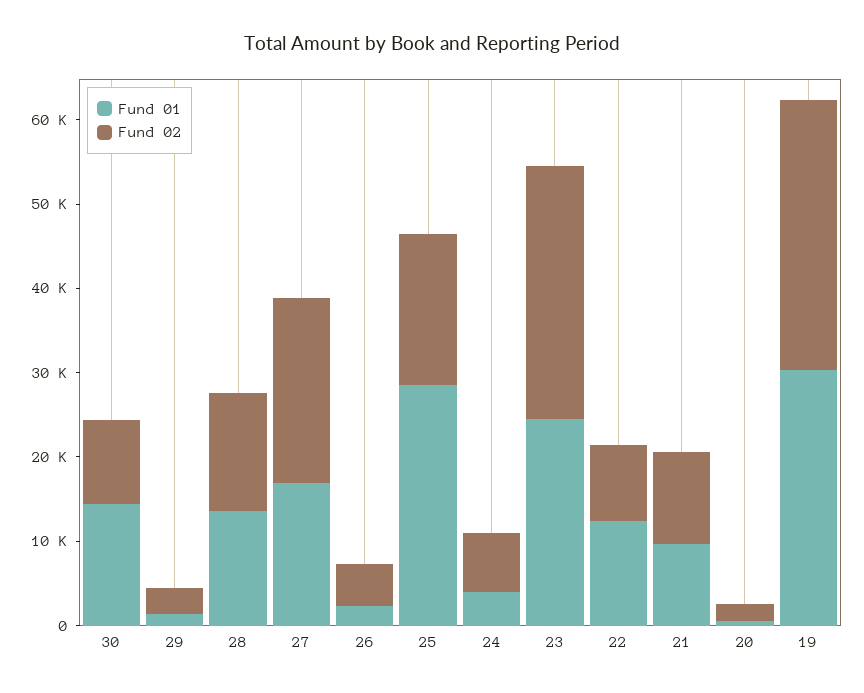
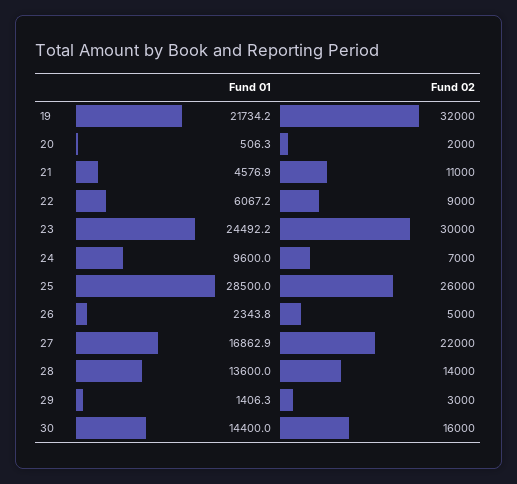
Fund 02, 30: 10000 -> 16000
Fund 02, 25: 18000 -> 26000
Fund 01, 24: 4000 -> 9600
Fund 01, 22: 12000 -> 6067.2
Fund 01, 21: 10000 -> 4576.9
Fund 01, 19: 30000 -> 21734.2

